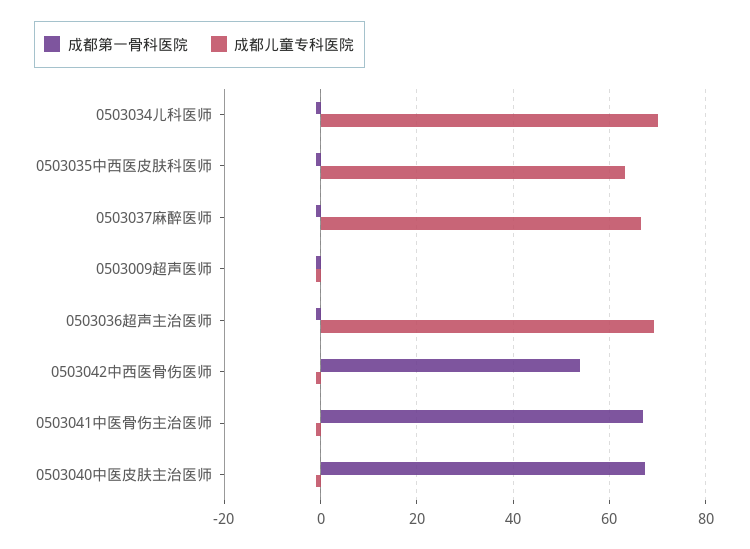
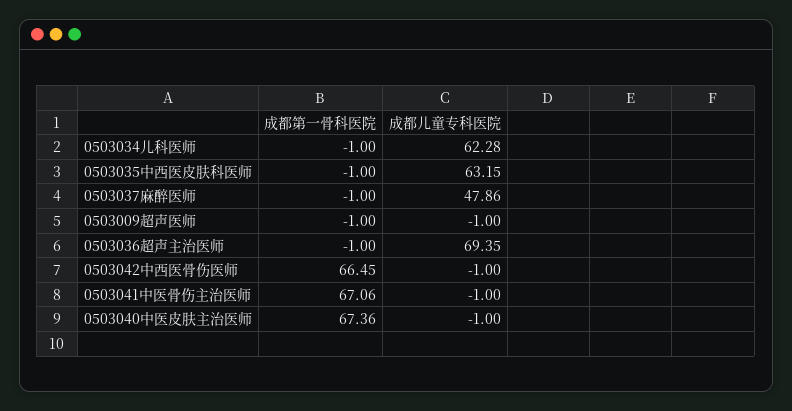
成都儿童专科医院, 0503034儿科医师: 70 -> 62.28
成都儿童专科医院, 0503037麻醉医师: 66 -> 47.86
成都第一骨科医院, 0503042中西医骨伤医师: 54 -> 66.45

